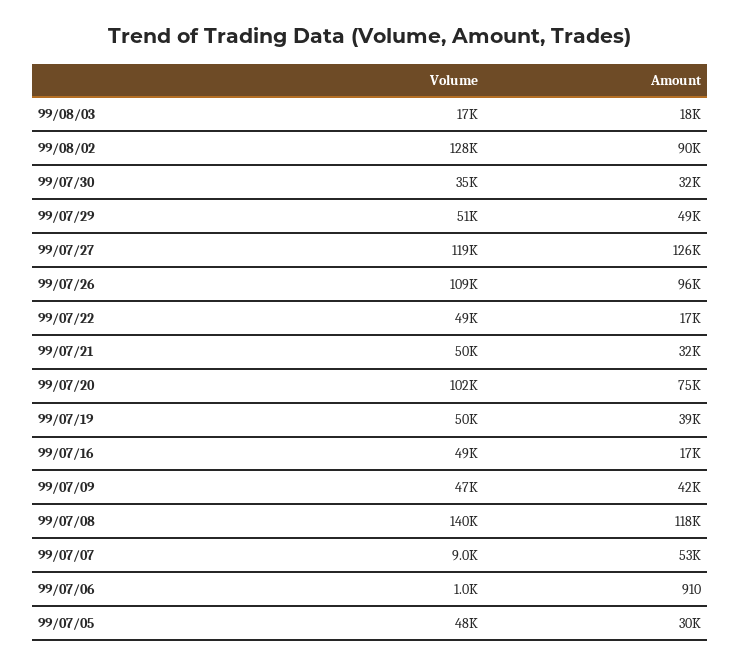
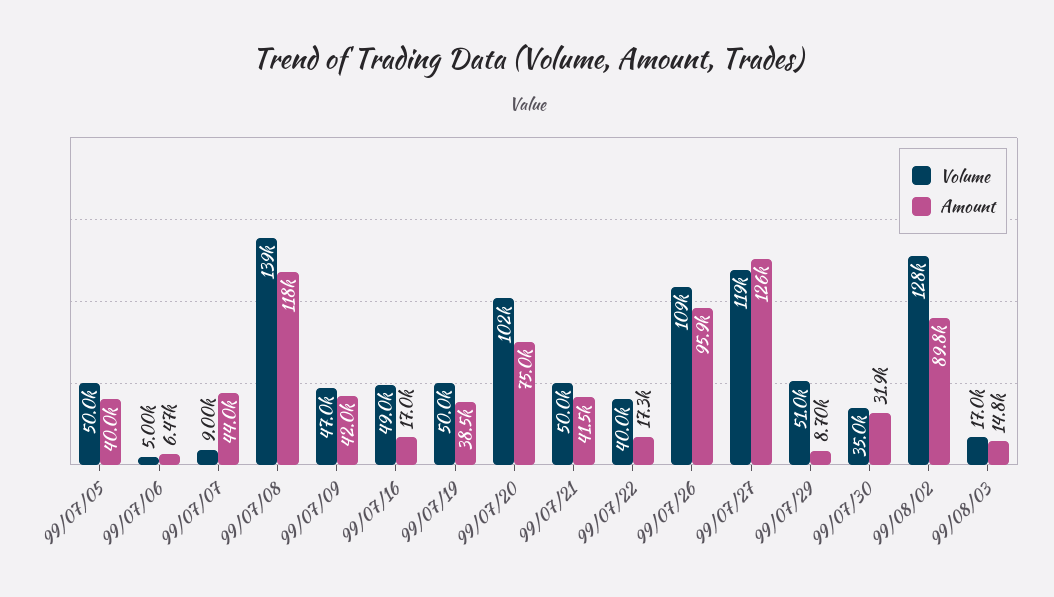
Amount, 99/08/03: 18000 -> 14800
Amount, 99/07/29: 49000 -> 8700
Volume, 99/07/22: 49000 -> 40000
Amount, 99/07/21: 32000 -> 41500
Volume, 99/07/08: 140000 -> 139000
Amount, 99/07/07: 53000 -> 44000
Volume, 99/07/06: 1000 -> 5000
Amount, 99/07/06: 910 -> 6470
Volume, 99/07/05: 48000 -> 50000
Amount, 99/07/05: 30000 -> 40000

